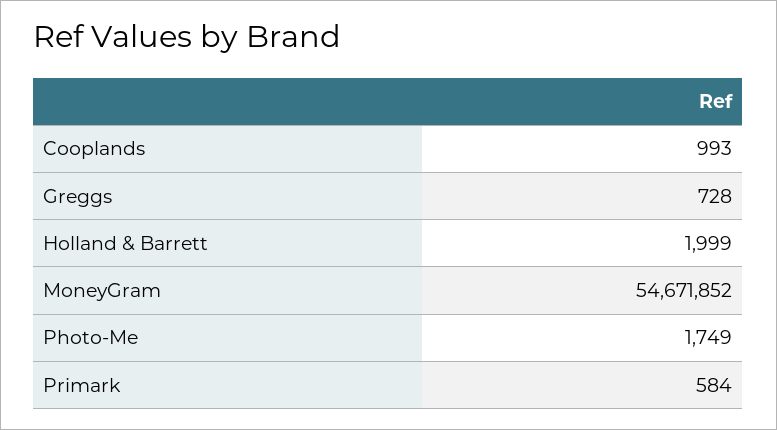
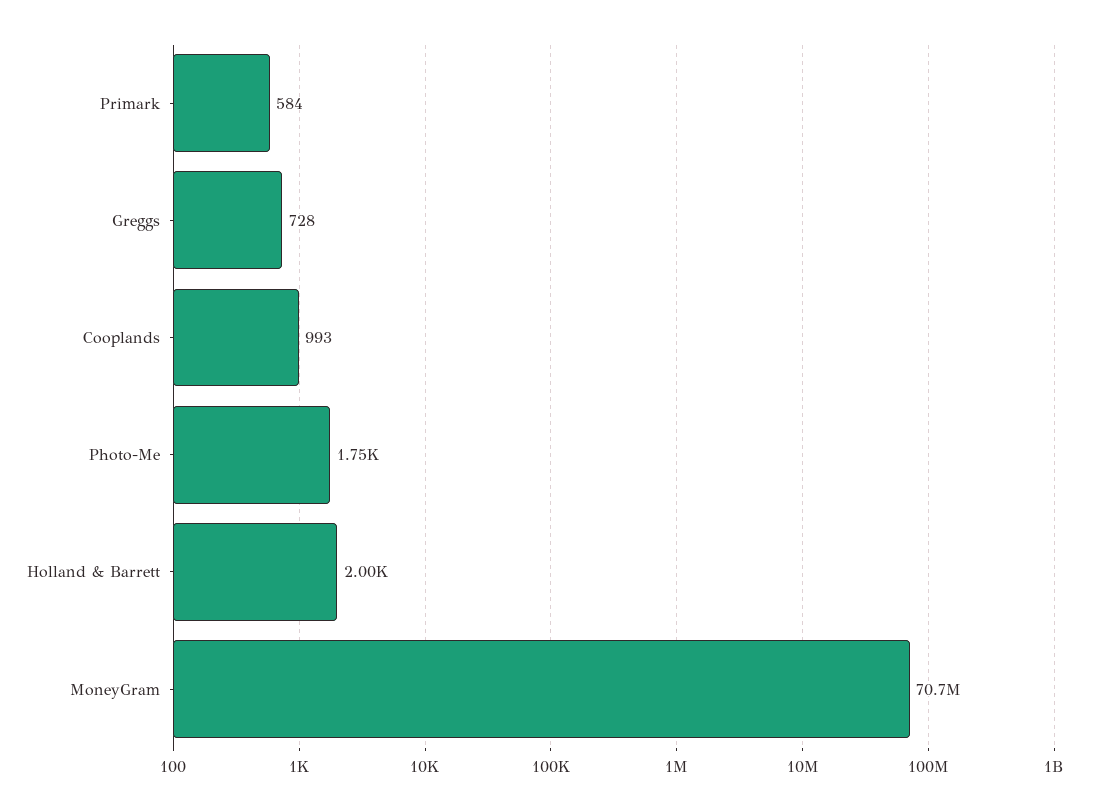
MoneyGram: 54671852 -> 70700000

